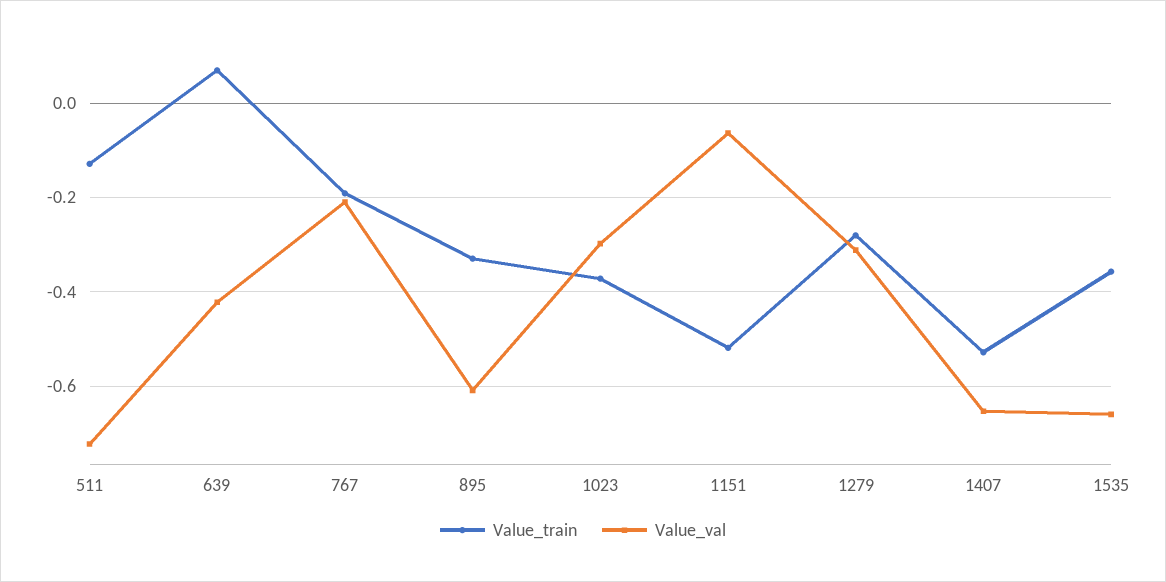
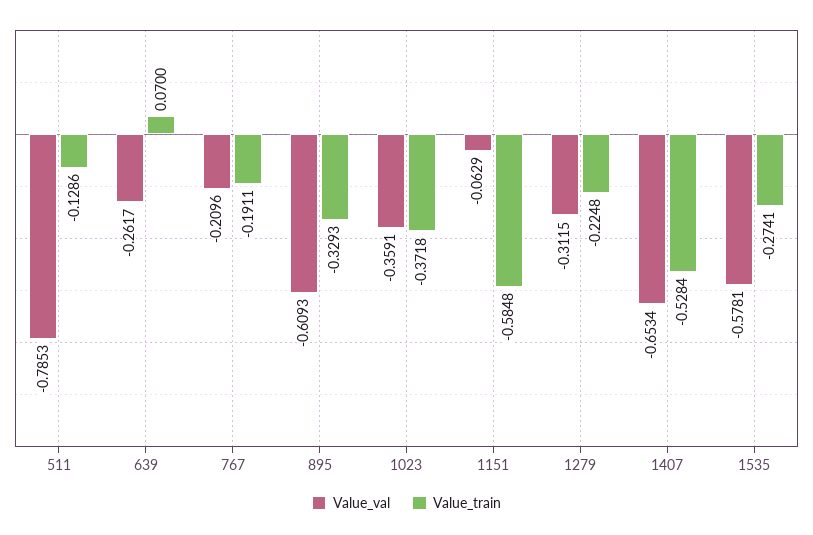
Value_val, 511: -0.72 -> -0.7853
Value_val, 639: -0.42 -> -0.2617
Value_val, 1023: -0.3 -> -0.3591
Value_train, 1151: -0.52 -> -0.5848
Value_train, 1279: -0.28 -> -0.2248
Value_train, 1535: -0.36 -> -0.2741
Value_val, 1535: -0.66 -> -0.5781

